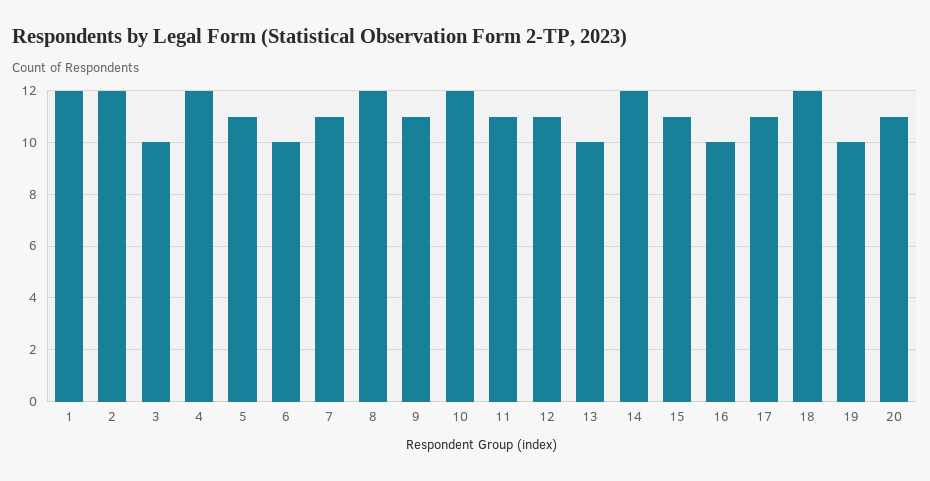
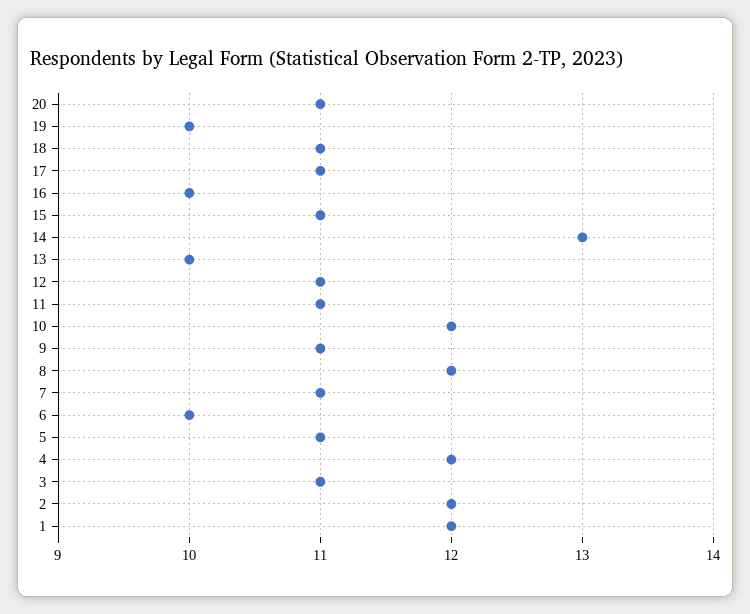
3: 10 -> 11
14: 12 -> 13
18: 12 -> 11

